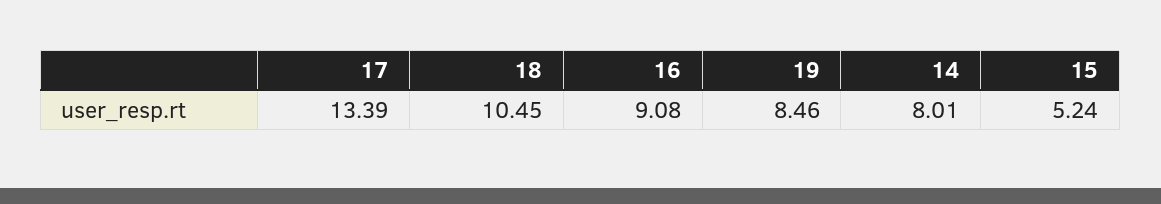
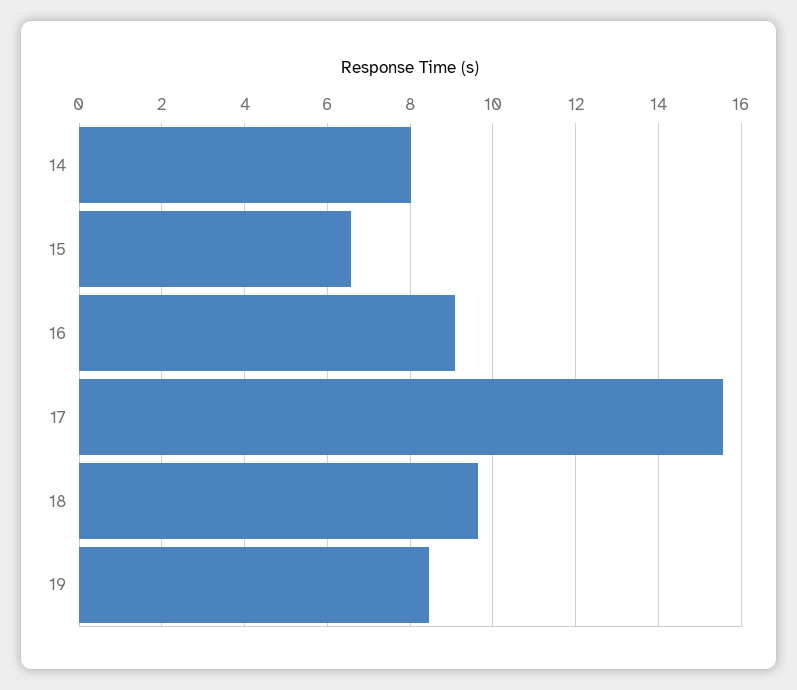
17: 13.39 -> 15.6
18: 10.45 -> 9.6
15: 5.24 -> 6.6

